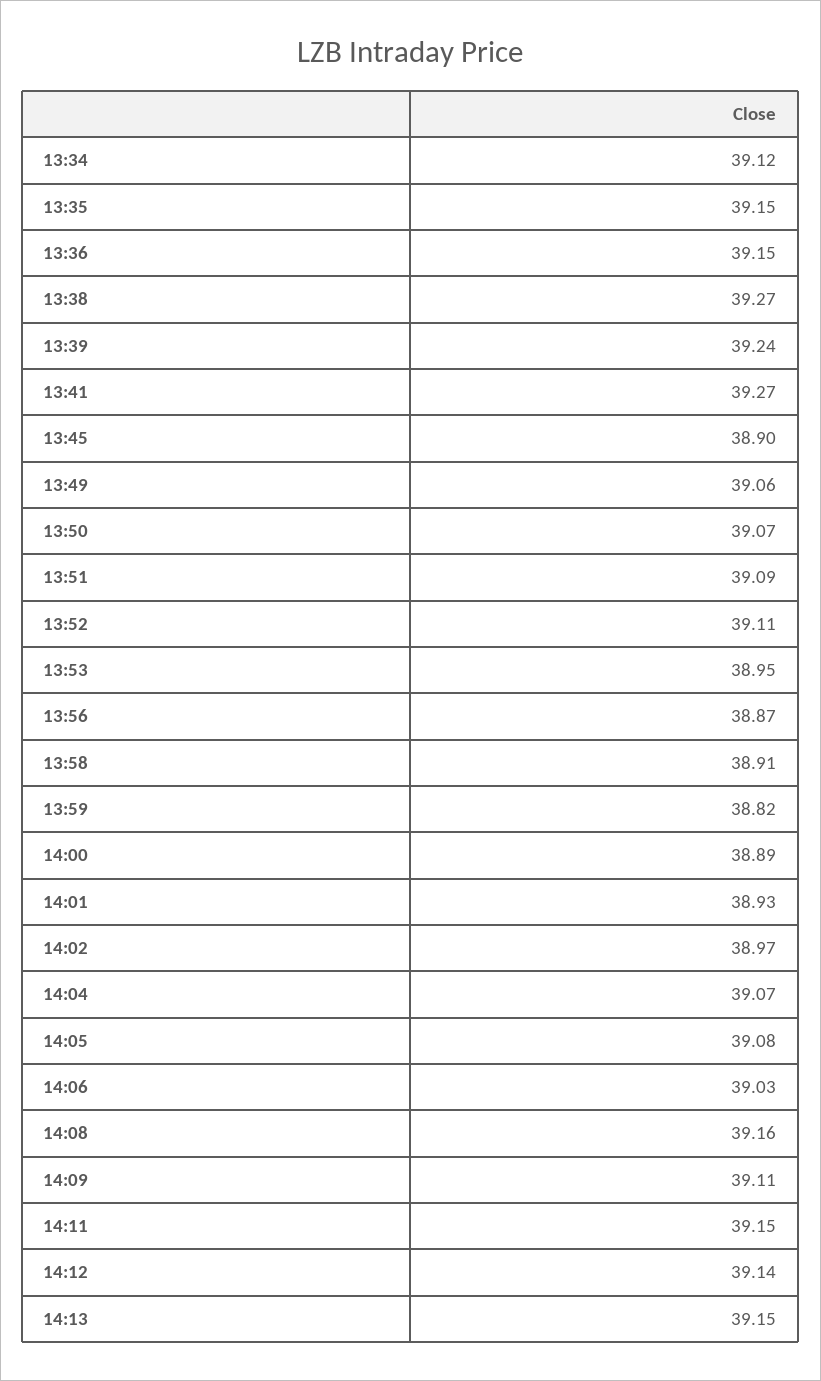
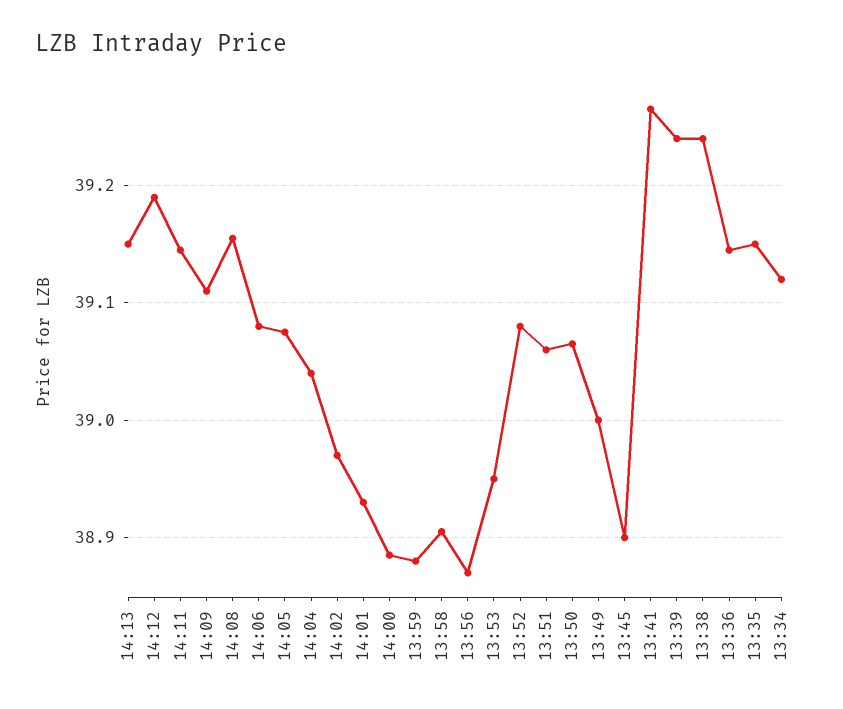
13:38: 39.27 -> 39.24
13:49: 39.06 -> 39
13:51: 39.09 -> 39.06
13:52: 39.11 -> 39.08
13:59: 38.82 -> 38.88
14:04: 39.07 -> 39.04
14:06: 39.03 -> 39.08
14:12: 39.14 -> 39.19

